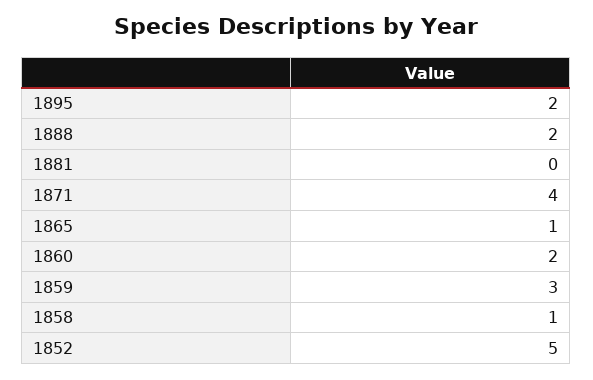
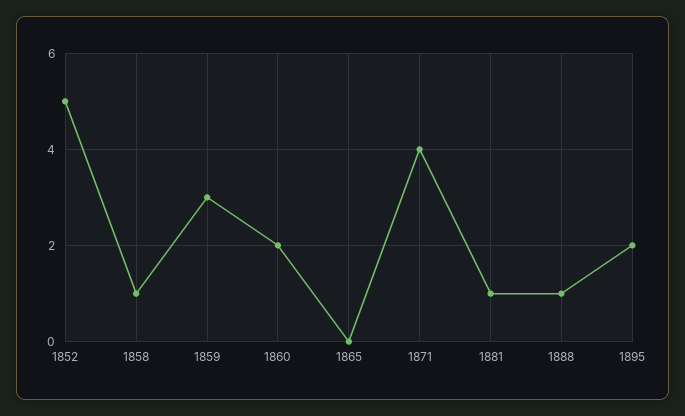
1888: 2 -> 1
1881: 0 -> 1
1865: 1 -> 0

